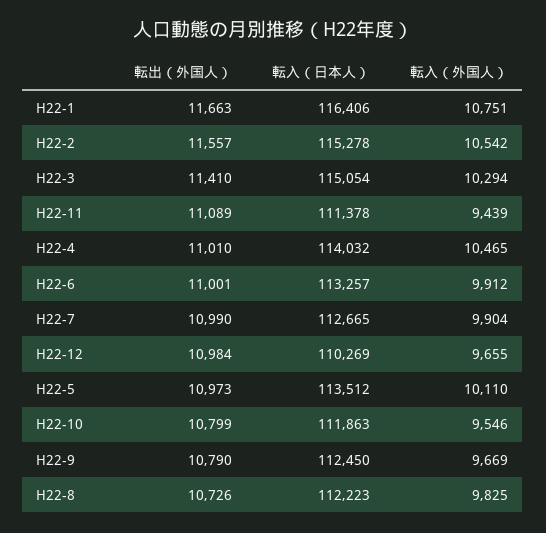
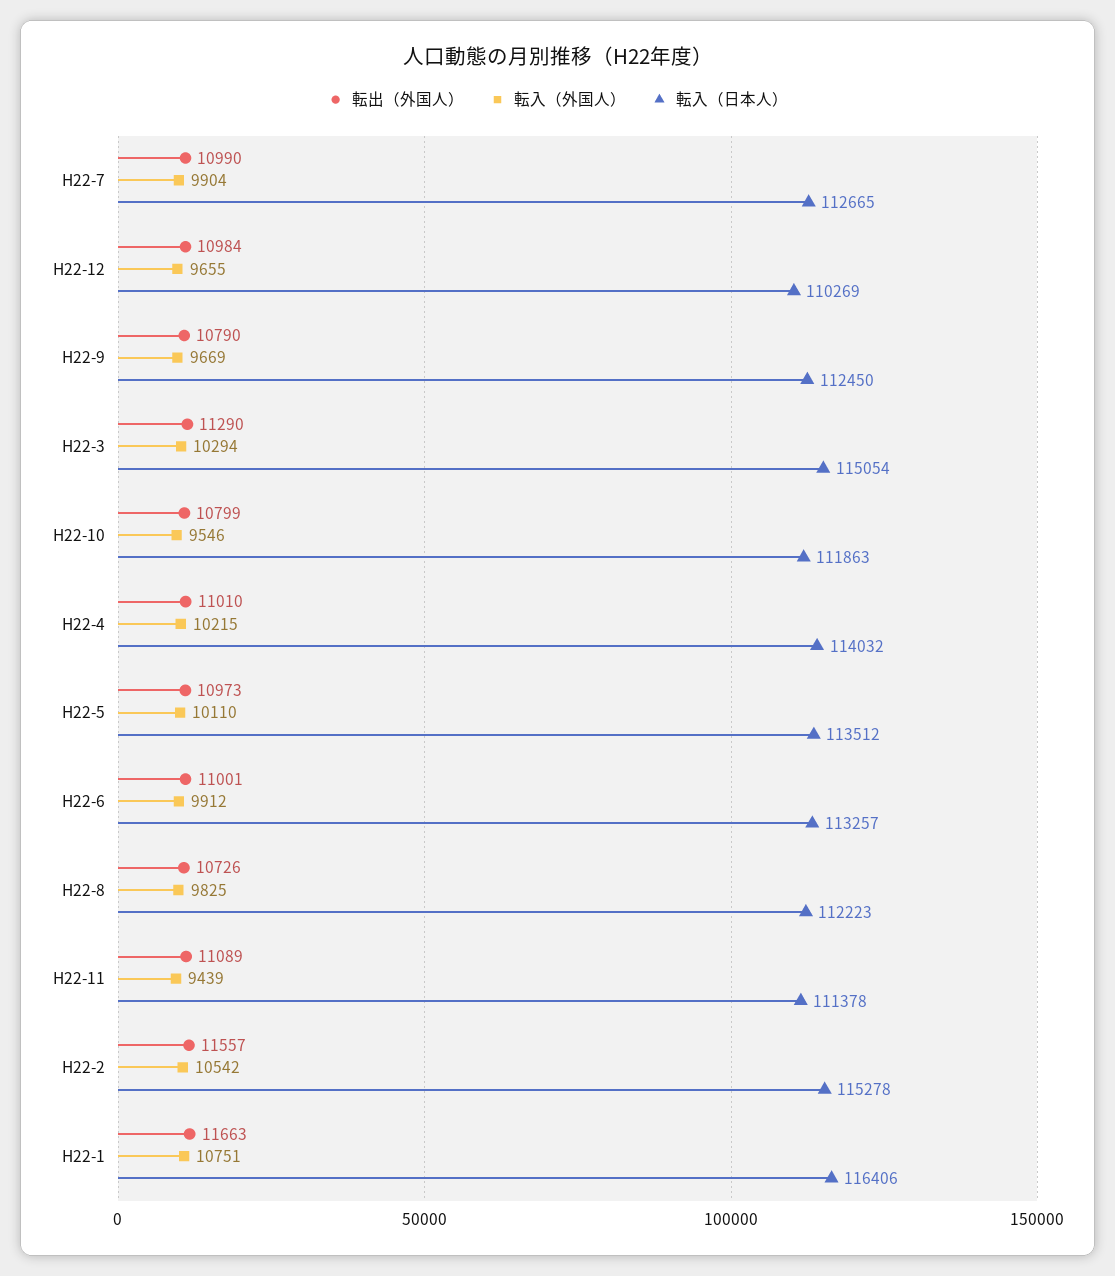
転出（外国人）, H22-3: 11410 -> 11290
転入（外国人）, H22-4: 10465 -> 10215

